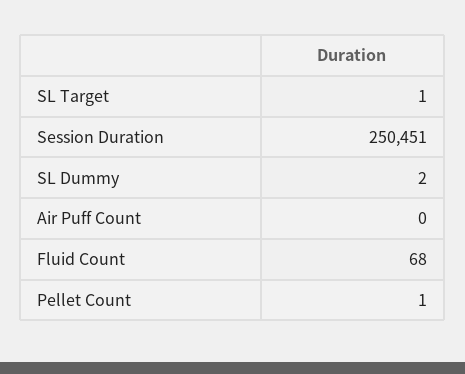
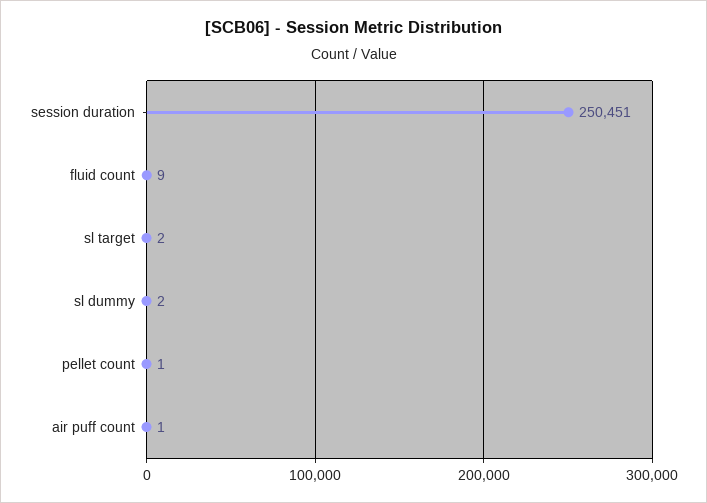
SL Target: 1 -> 2
Air Puff Count: 0 -> 1
Fluid Count: 68 -> 9

